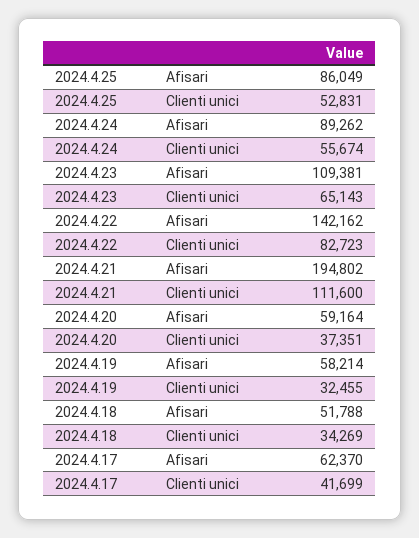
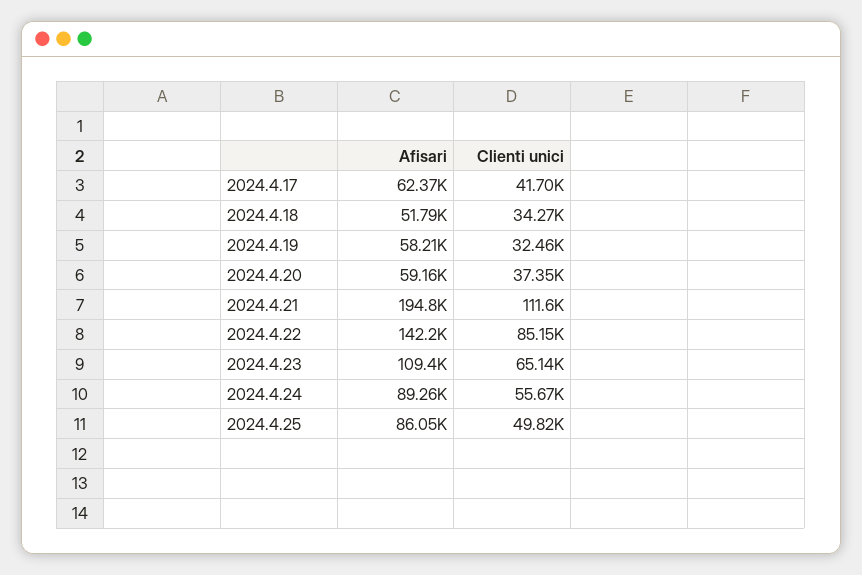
2024.4.25, Clienti unici: 52831 -> 49820
2024.4.22, Clienti unici: 82723 -> 85150

